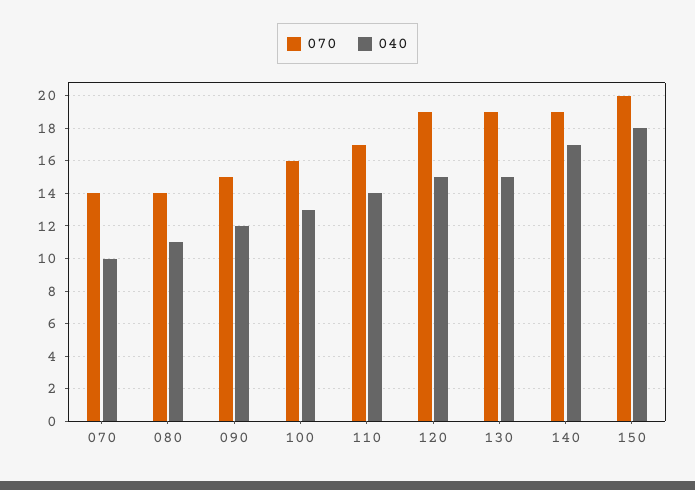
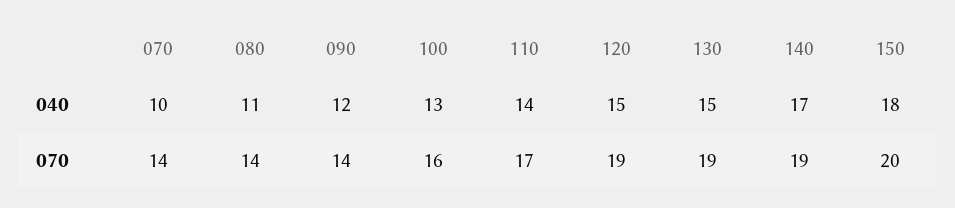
070, 090: 15 -> 14

